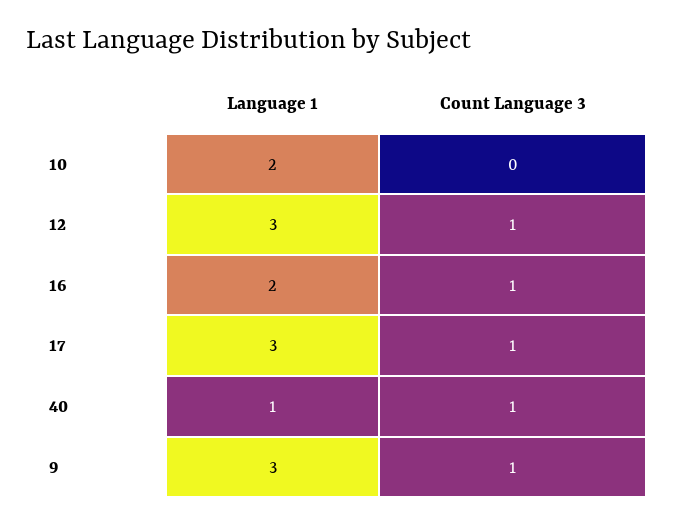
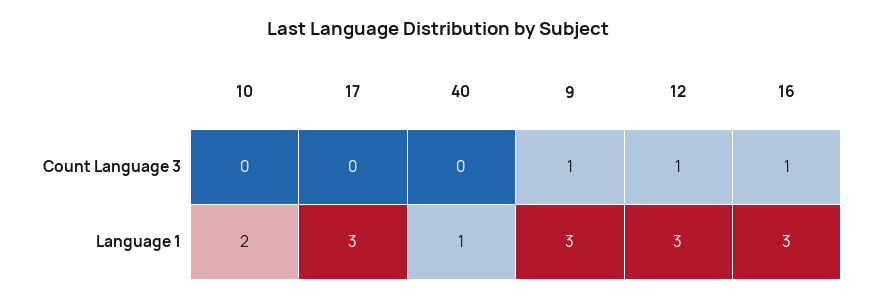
Language 1, 16: 2 -> 3
Count Language 3, 17: 1 -> 0
Count Language 3, 40: 1 -> 0

